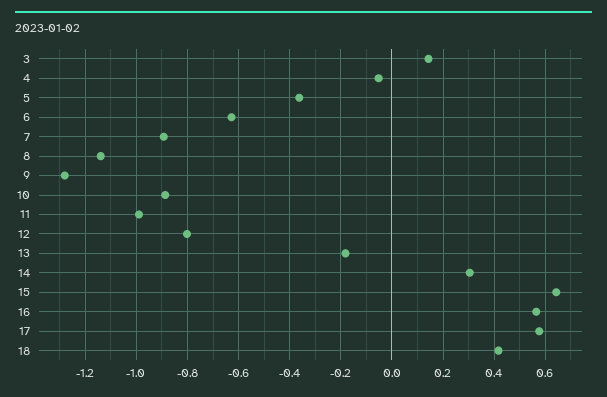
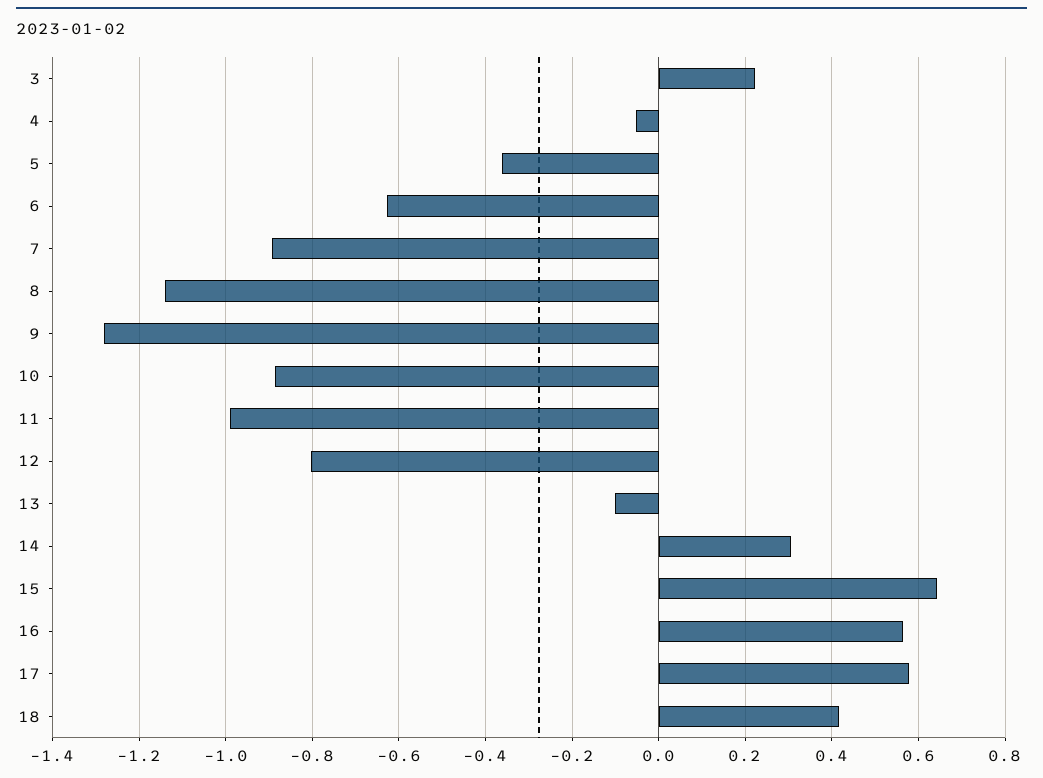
3: 0.15 -> 0.22
13: -0.175 -> -0.1

